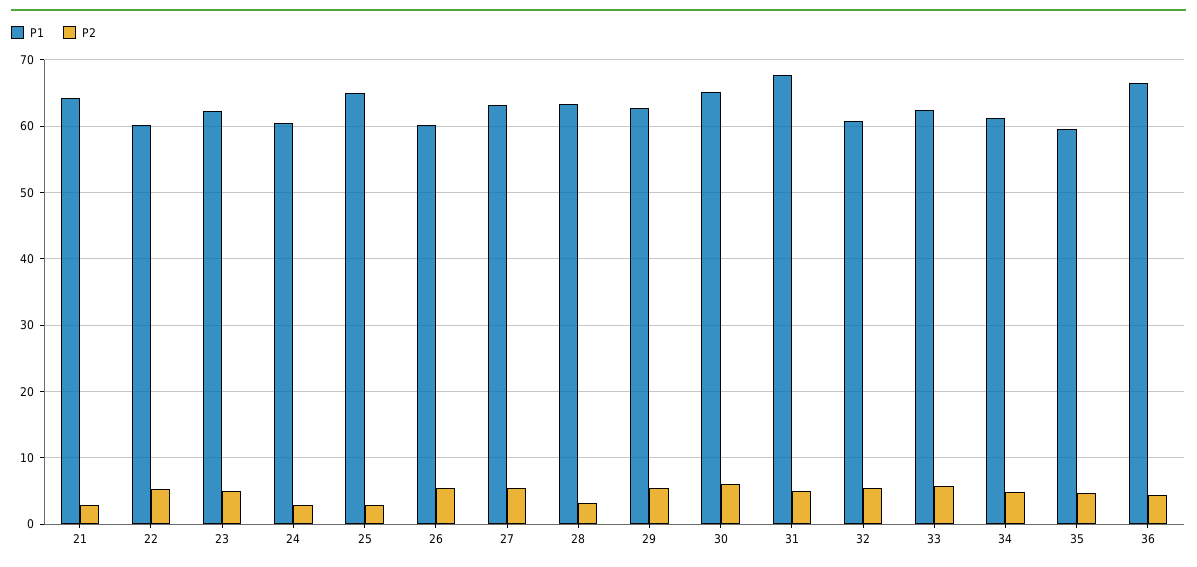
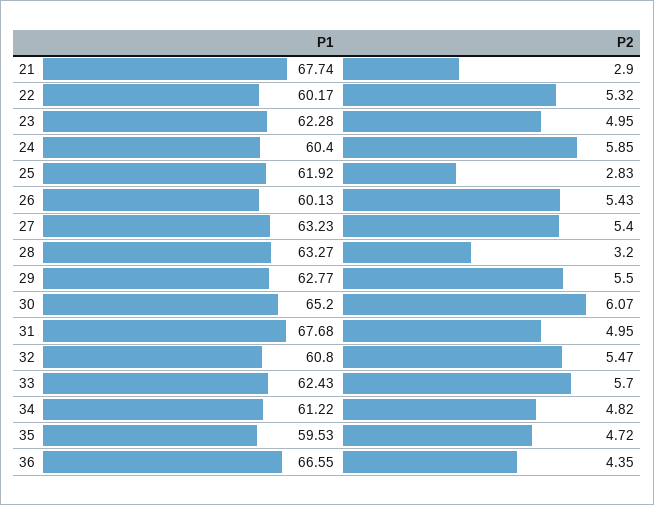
P1, 21: 64 -> 67.74
P2, 24: 3 -> 5.85
P1, 25: 65 -> 61.92

